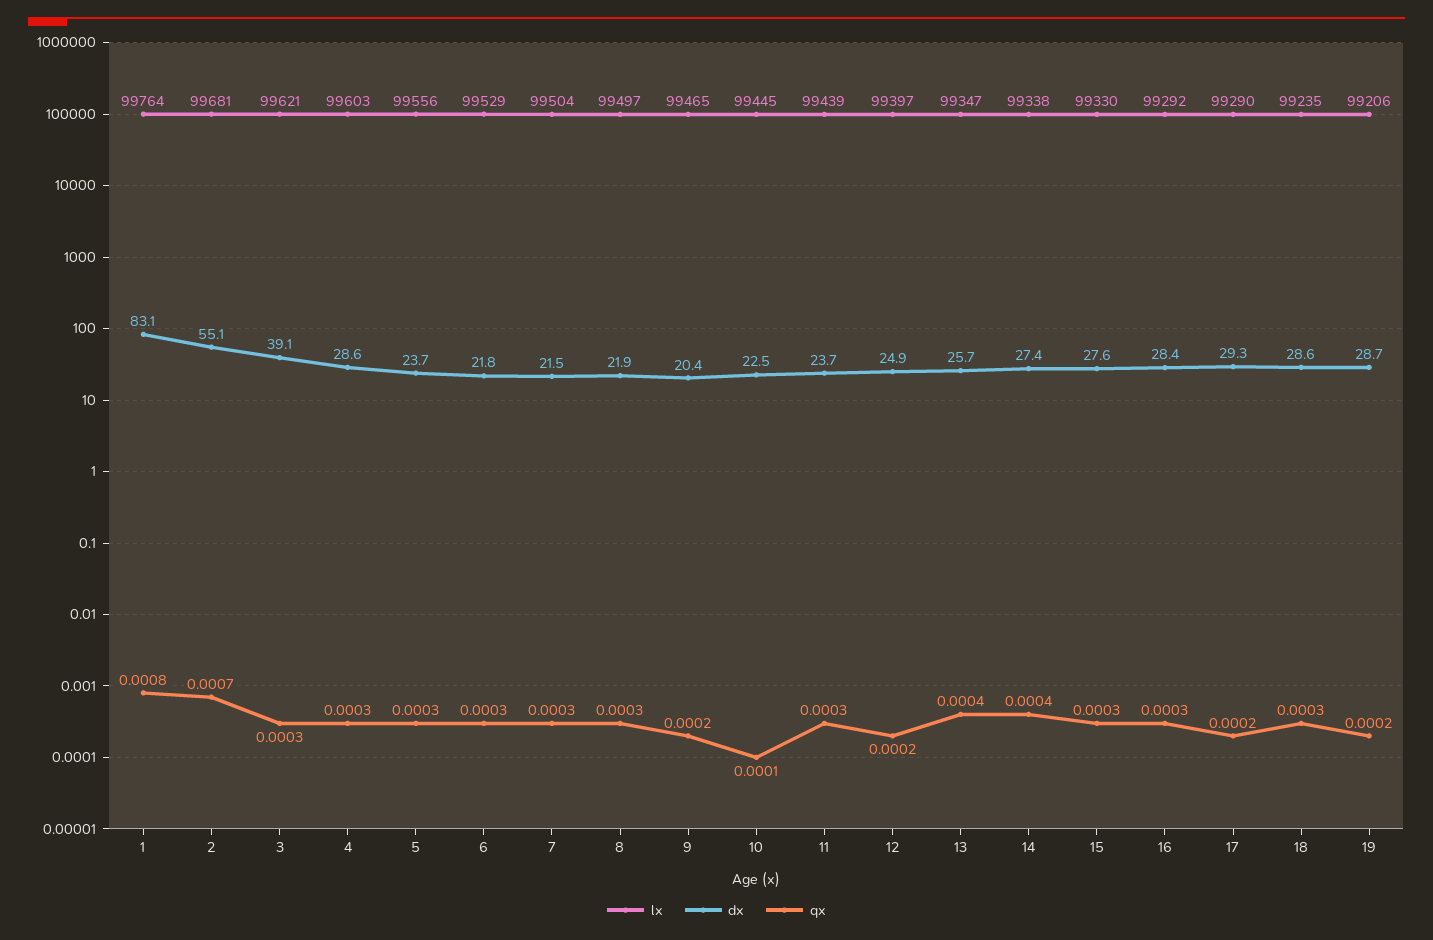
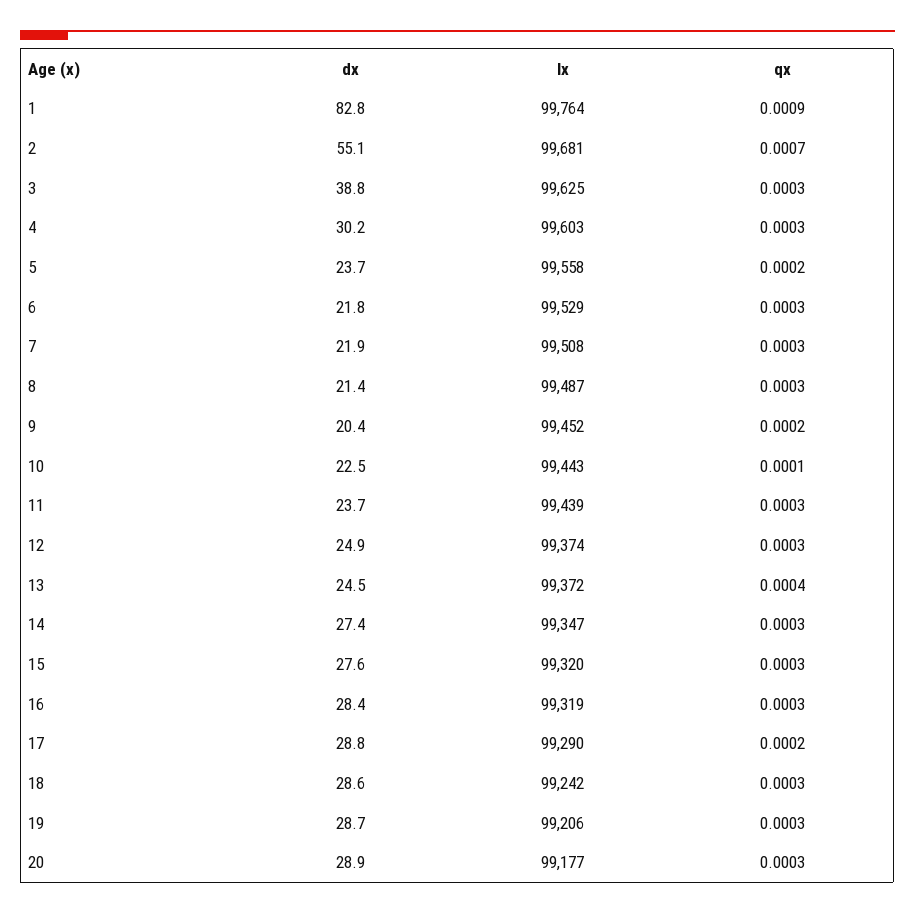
dx, 1: 83.1 -> 82.8
qx, 1: 0.0008 -> 0.0009
lx, 3: 99621 -> 99625
dx, 3: 39.1 -> 38.8
dx, 4: 28.6 -> 30.2
lx, 5: 99556 -> 99558
qx, 5: 0.0003 -> 0.0002
lx, 7: 99504 -> 99508
dx, 7: 21.5 -> 21.9
lx, 8: 99497 -> 99487
dx, 8: 21.9 -> 21.4
lx, 9: 99465 -> 99452
lx, 10: 99445 -> 99443
lx, 12: 99397 -> 99374
qx, 12: 0.0002 -> 0.0003
lx, 13: 99347 -> 99372
dx, 13: 25.7 -> 24.5
lx, 14: 99338 -> 99347
qx, 14: 0.0004 -> 0.0003
lx, 15: 99330 -> 99320
lx, 16: 99292 -> 99319
dx, 17: 29.3 -> 28.8
lx, 18: 99235 -> 99242
qx, 19: 0.0002 -> 0.0003
dx, 20: none -> 28.9
lx, 20: none -> 99177
qx, 20: none -> 0.0003

